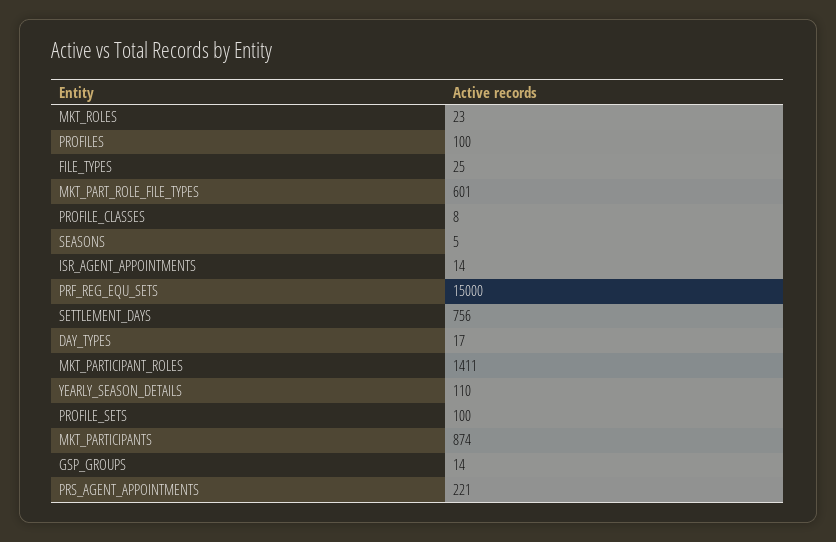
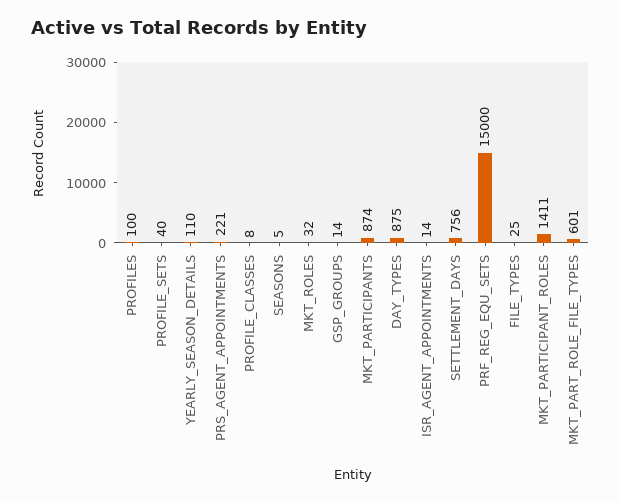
MKT_ROLES: 23 -> 32
DAY_TYPES: 17 -> 875
PROFILE_SETS: 100 -> 40

